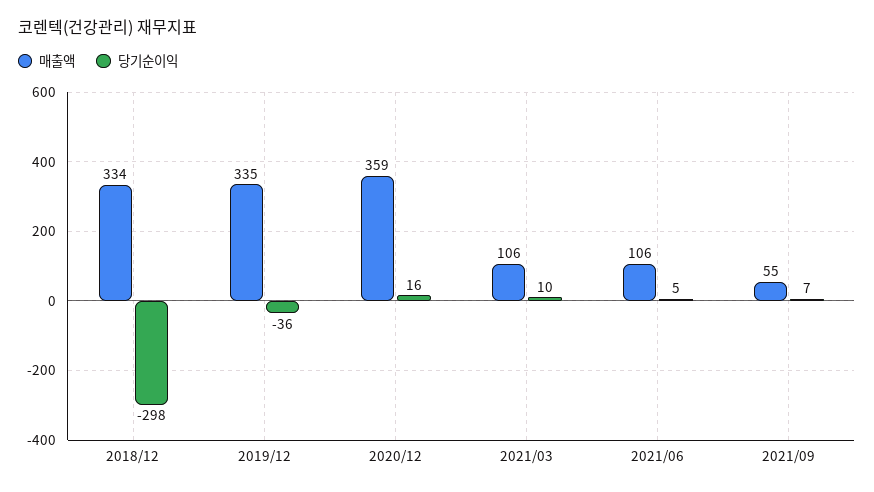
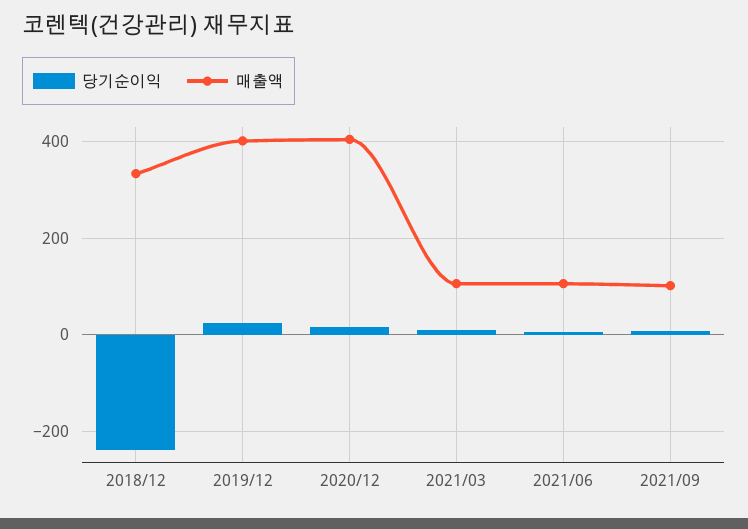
당기순이익, 2018/12: -298 -> -240
매출액, 2019/12: 335 -> 400
당기순이익, 2019/12: -36 -> 20
매출액, 2020/12: 359 -> 400
매출액, 2021/09: 55 -> 100

